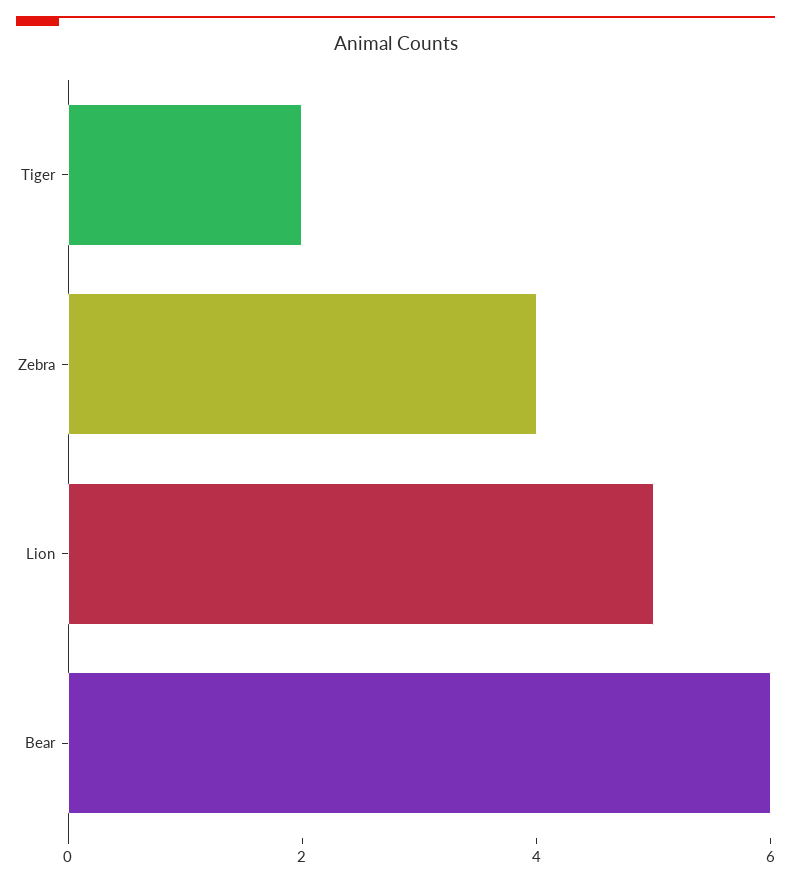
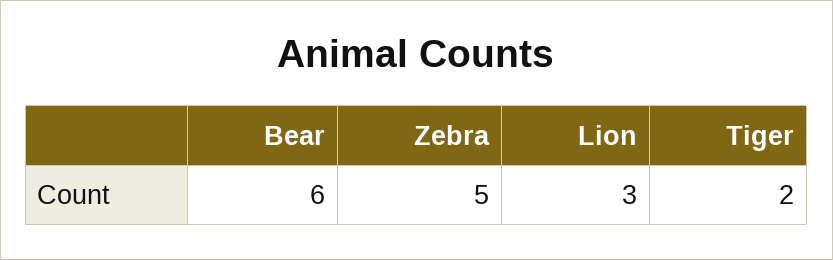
Zebra: 4 -> 5
Lion: 5 -> 3

